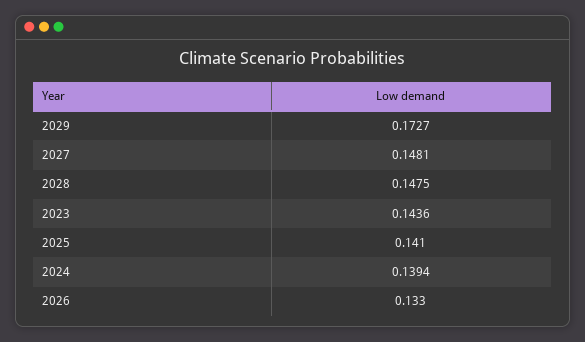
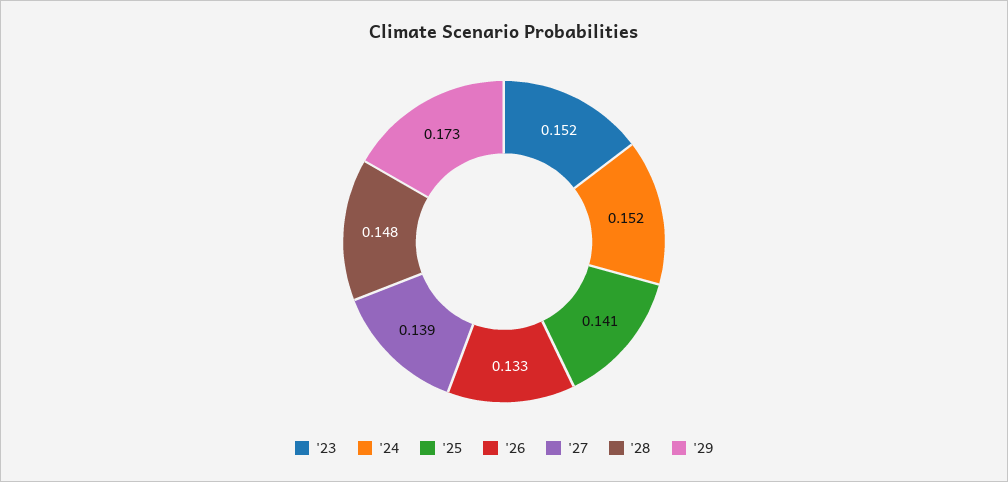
2027: 0.1481 -> 0.139
2023: 0.1436 -> 0.152
2024: 0.1394 -> 0.152

